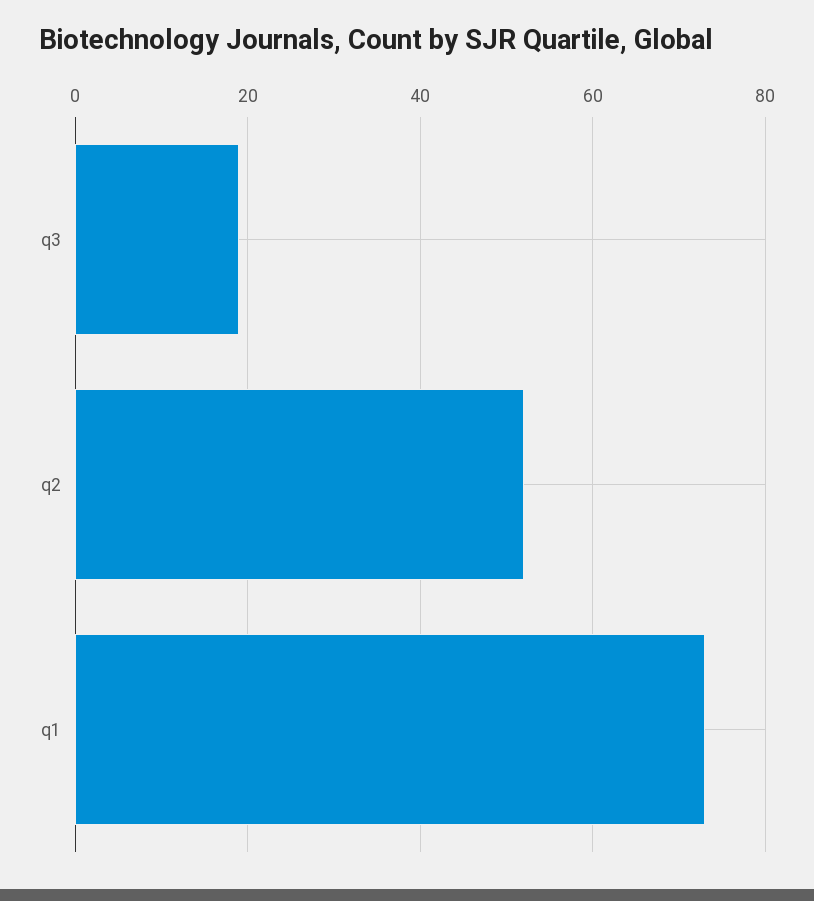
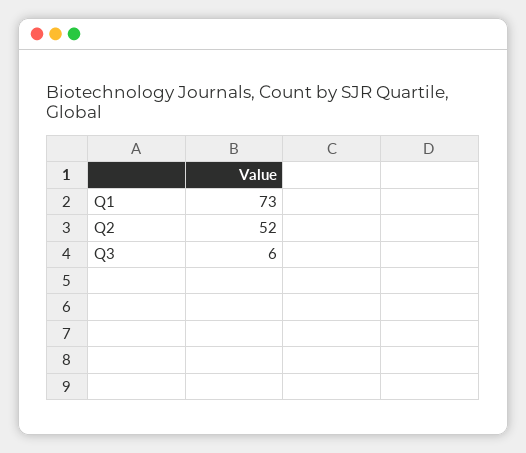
q3: 20 -> 6

